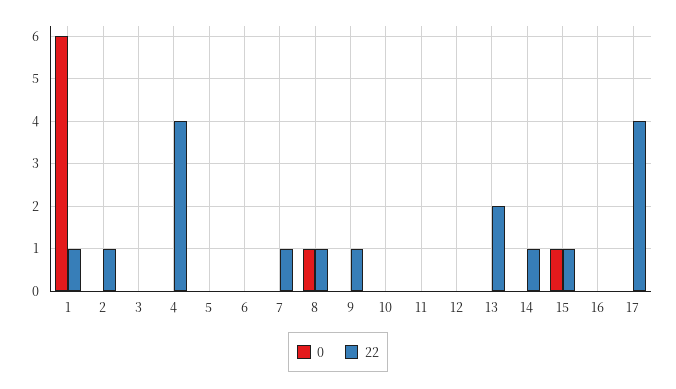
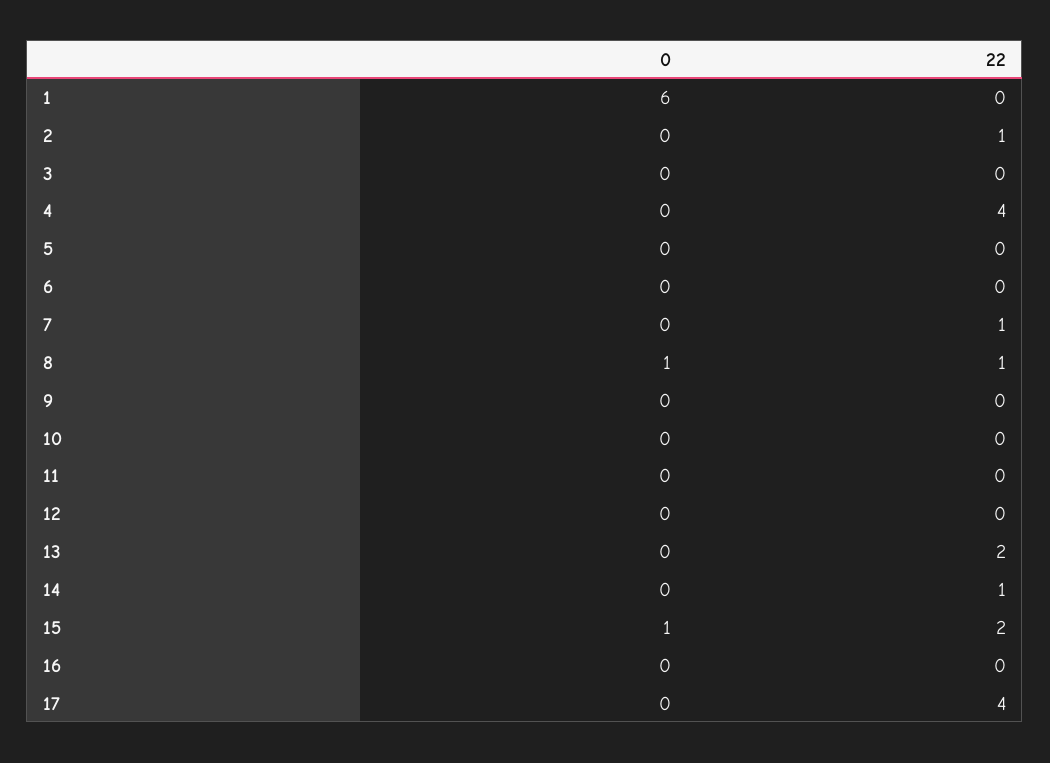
22, 1: 1 -> 0
22, 9: 1 -> 0
22, 15: 1 -> 2

